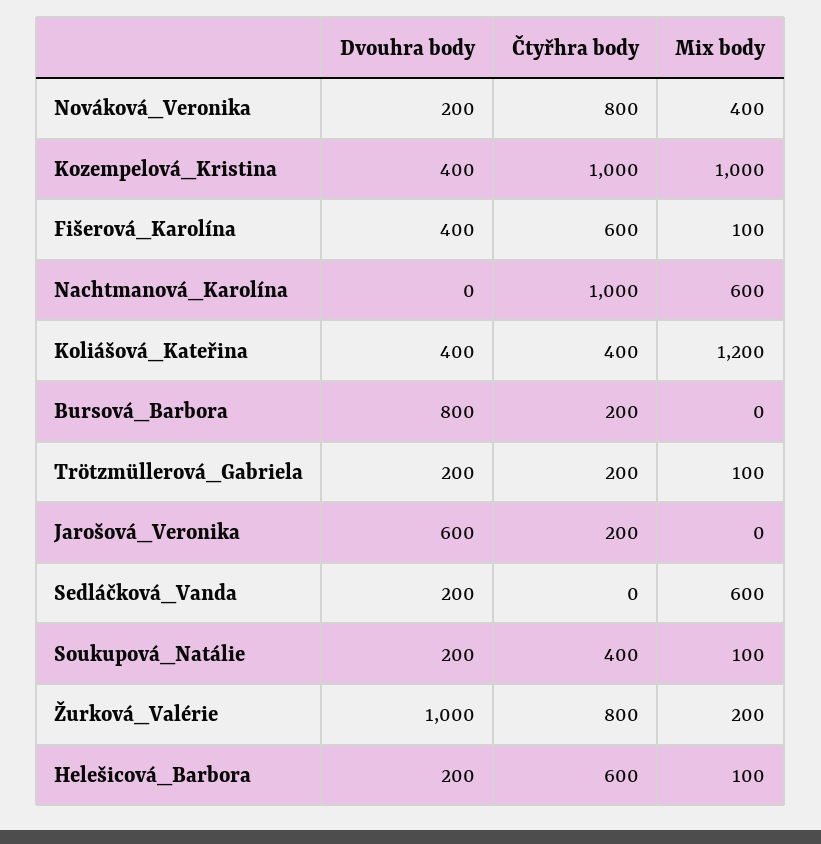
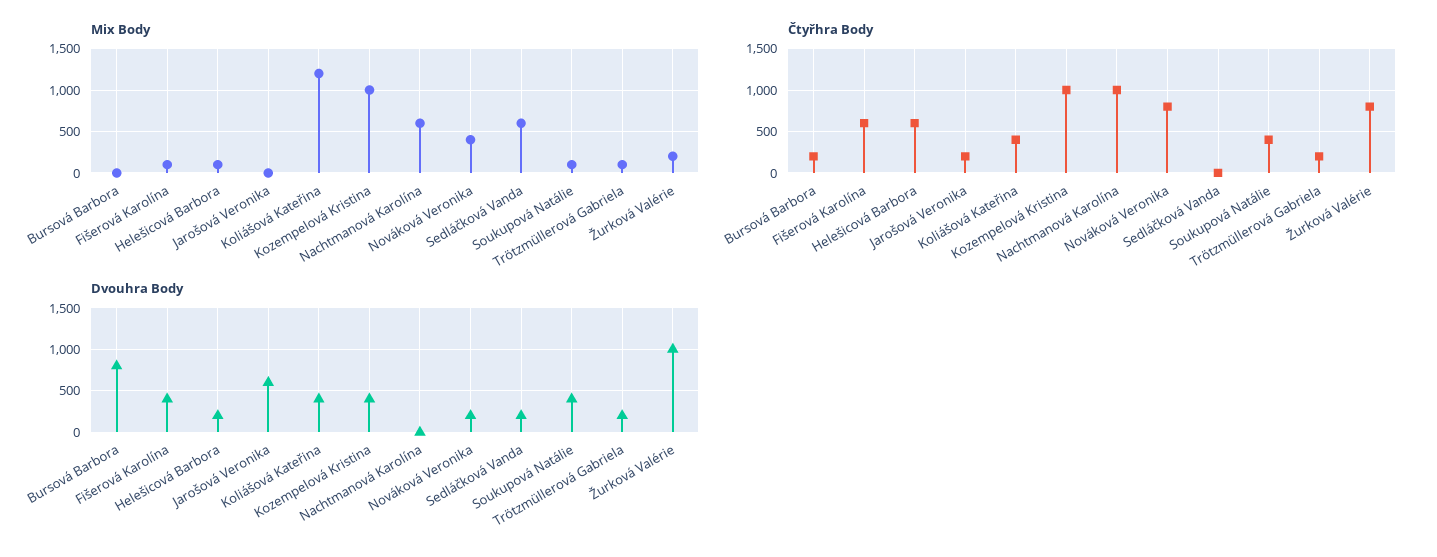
Dvouhra body, Soukupová_Natálie: 200 -> 400

